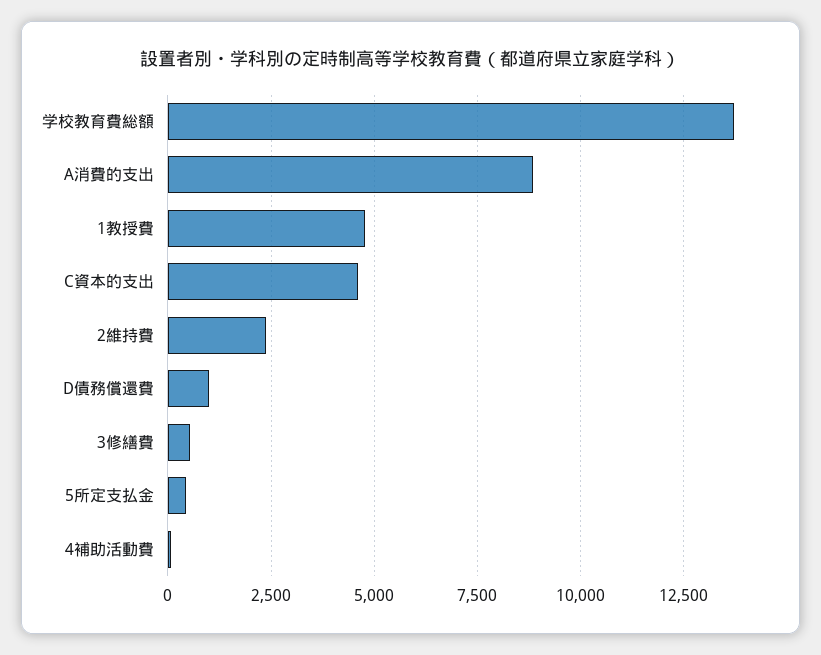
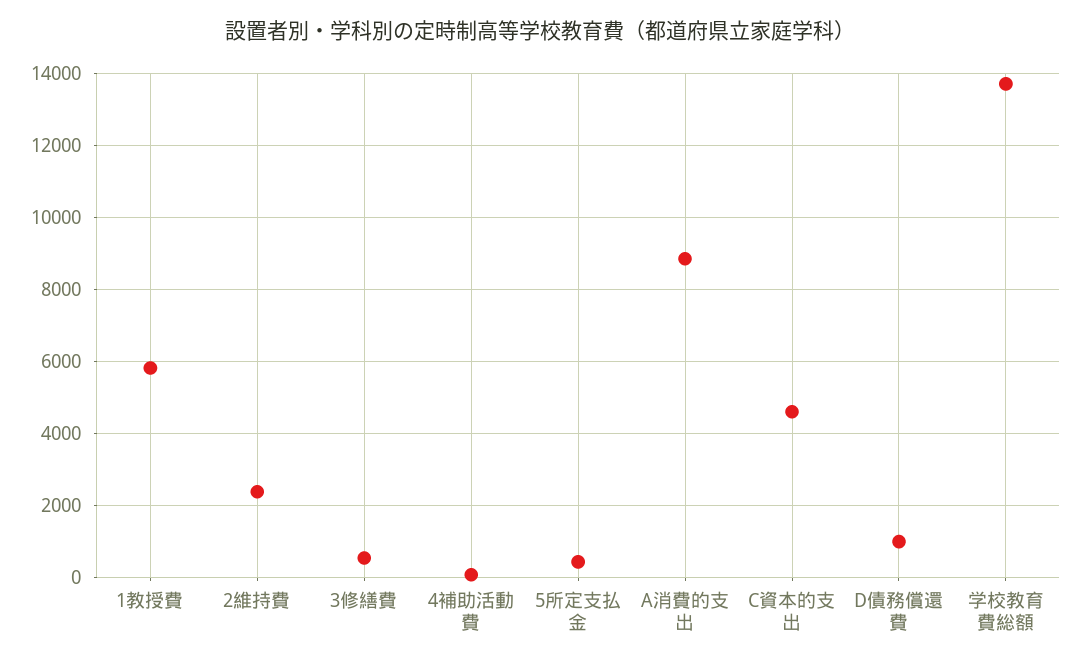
1教授費: 4750 -> 5800

